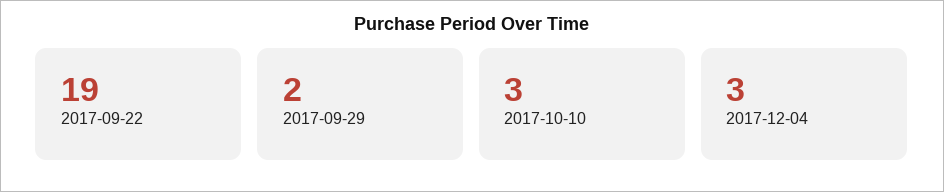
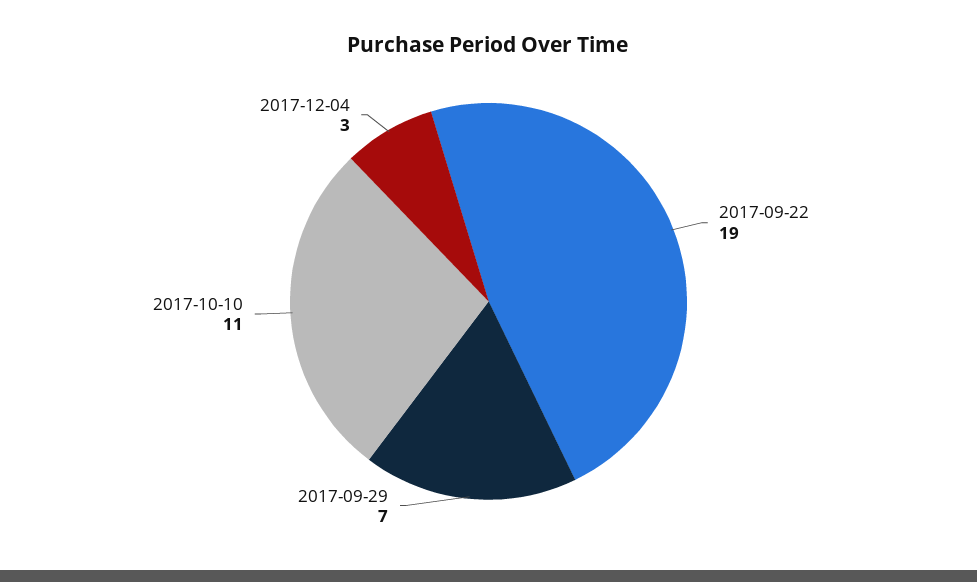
2017-09-29: 2 -> 7
2017-10-10: 3 -> 11

